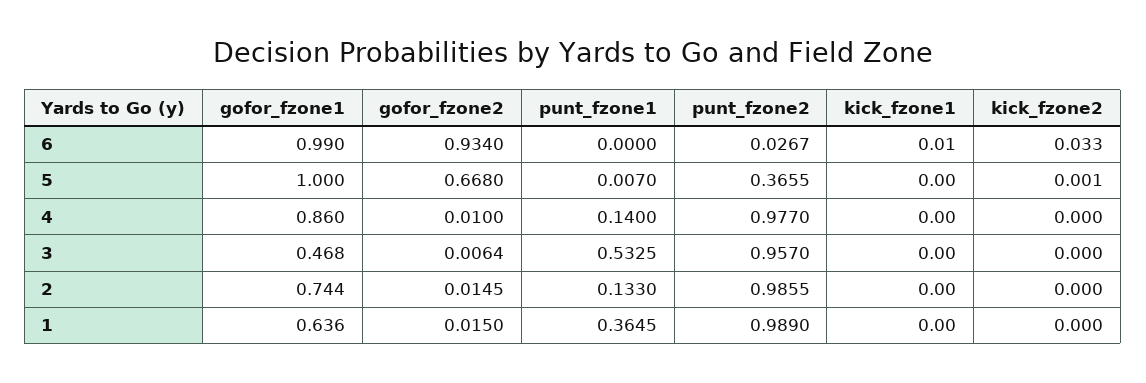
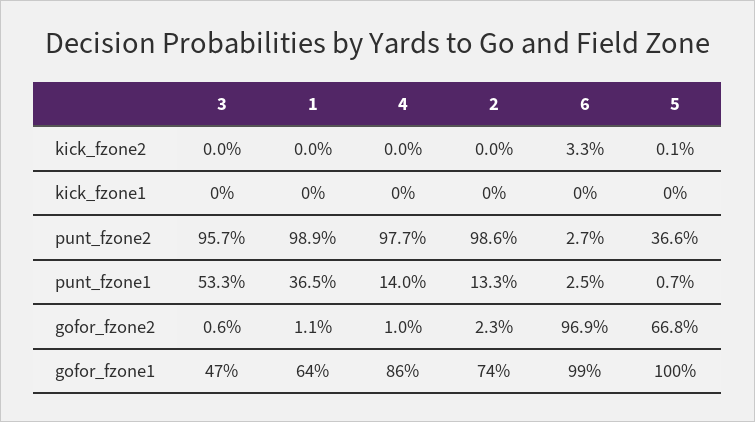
gofor_fzone2, 6: 0.934 -> 0.969
punt_fzone1, 6: 0 -> 0.025
kick_fzone1, 6: 0.01 -> 0
gofor_fzone2, 2: 0.0145 -> 0.023
gofor_fzone2, 1: 0.015 -> 0.011

